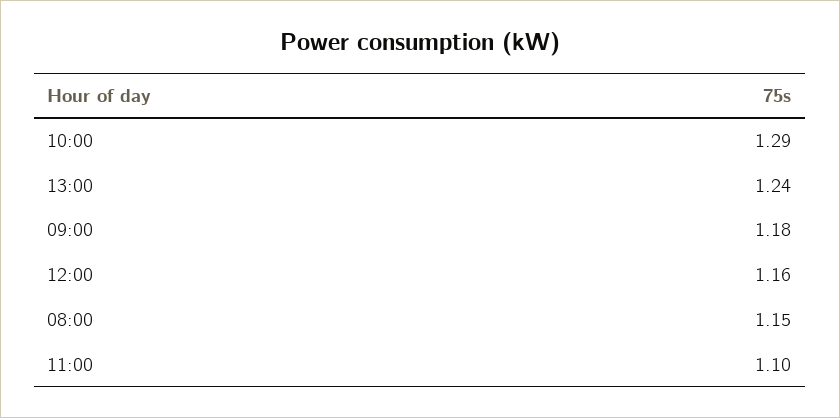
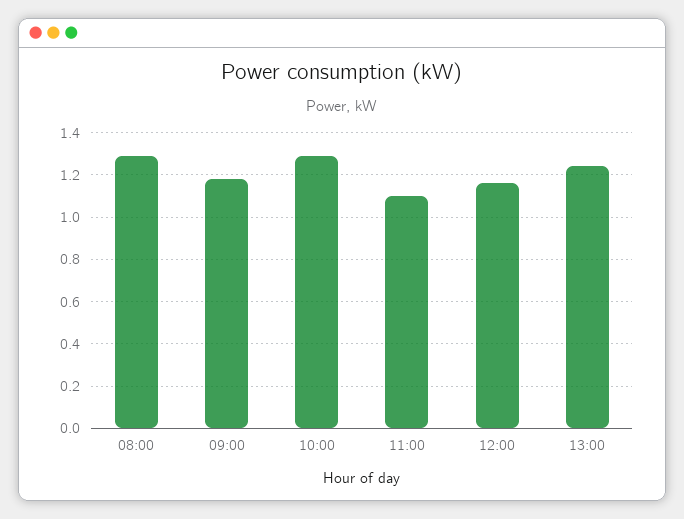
08:00: 1.15 -> 1.3

